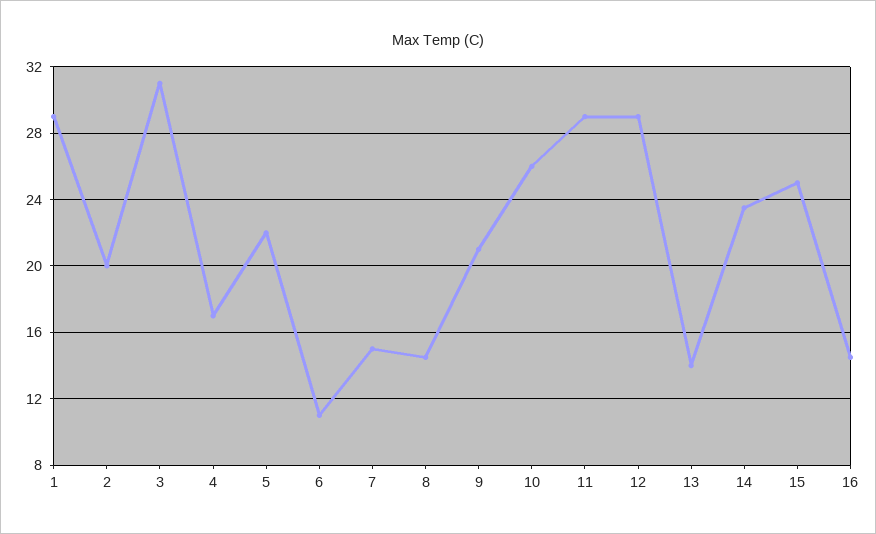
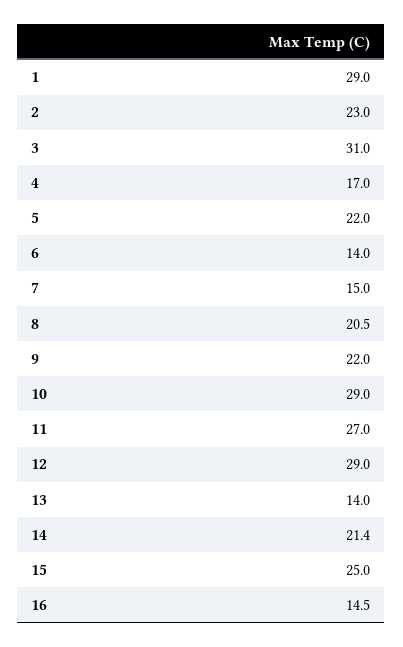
2: 20 -> 23
6: 11 -> 14
8: 14.5 -> 20.5
9: 21 -> 22
10: 26 -> 29
11: 29 -> 27
14: 23.5 -> 21.4

